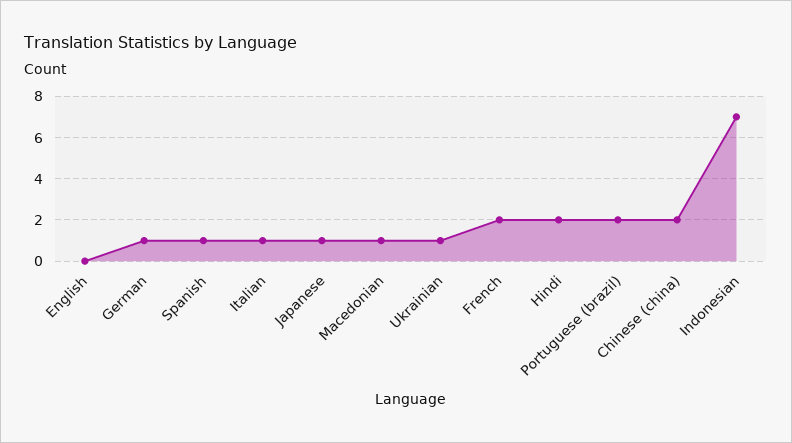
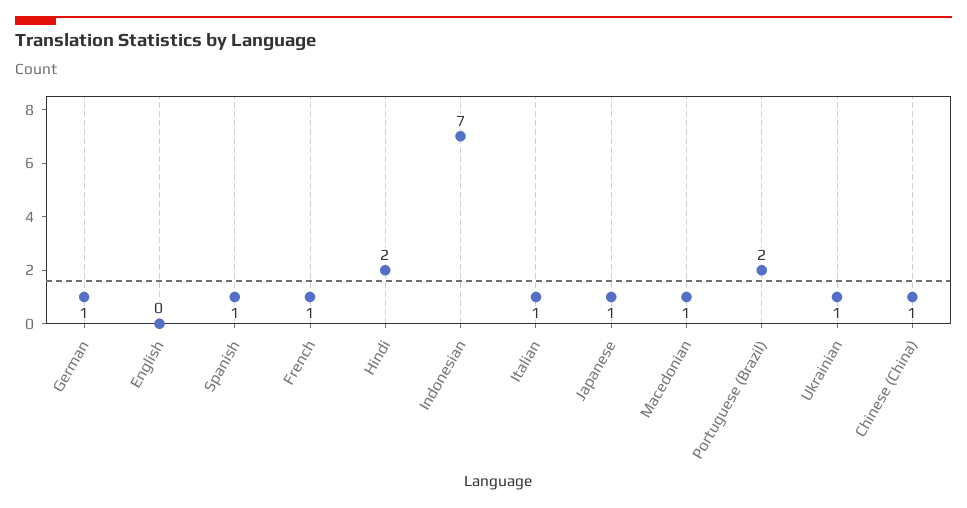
French: 2 -> 1
Chinese (china): 2 -> 1

